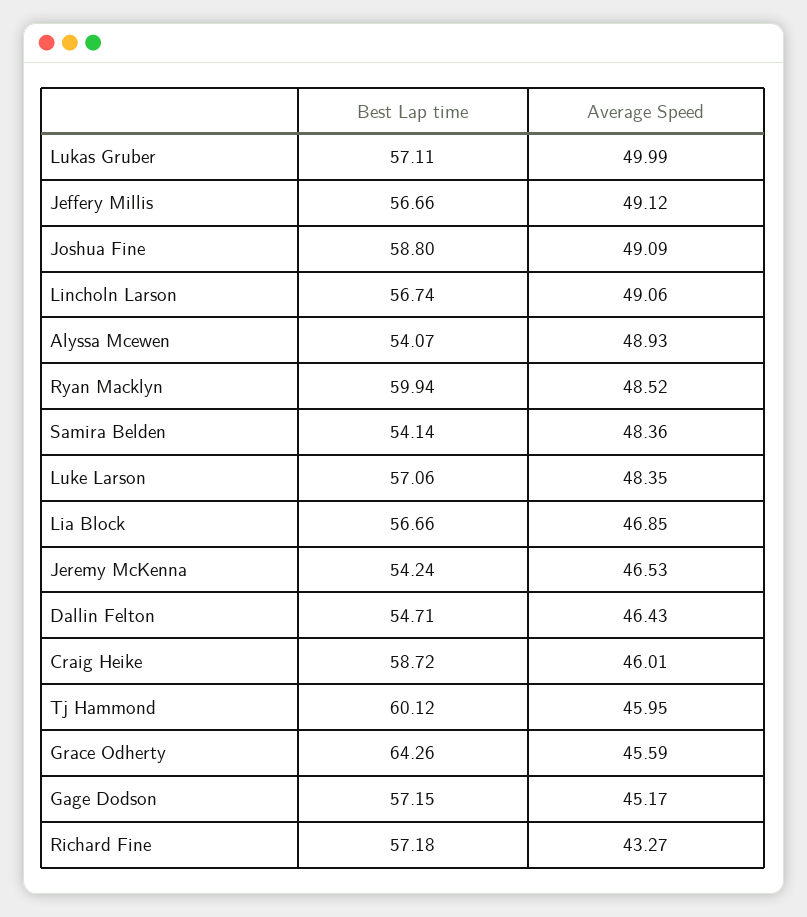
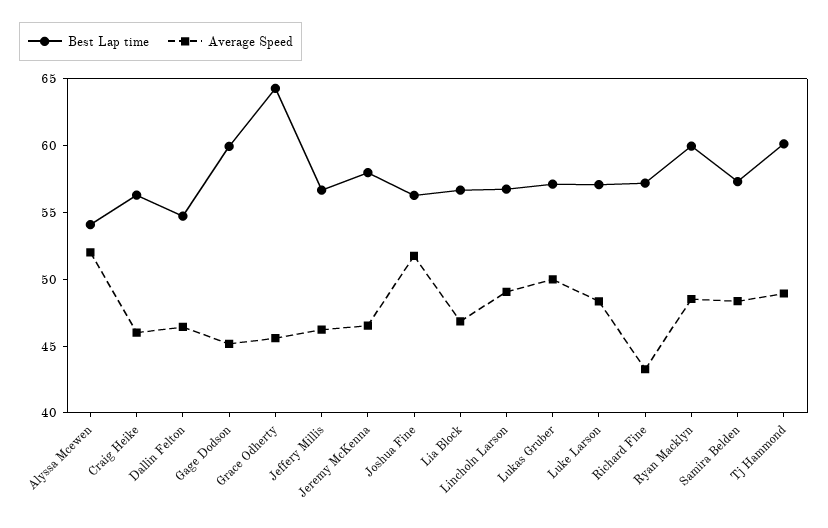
Average Speed, Jeffery Millis: 49.12 -> 46
Best Lap time, Joshua Fine: 58.8 -> 56
Average Speed, Joshua Fine: 49.09 -> 52
Average Speed, Alyssa Mcewen: 48.93 -> 52
Best Lap time, Samira Belden: 54.14 -> 57
Best Lap time, Jeremy McKenna: 54.24 -> 58
Best Lap time, Craig Heike: 58.72 -> 56
Average Speed, Tj Hammond: 45.95 -> 49
Best Lap time, Gage Dodson: 57.15 -> 60

